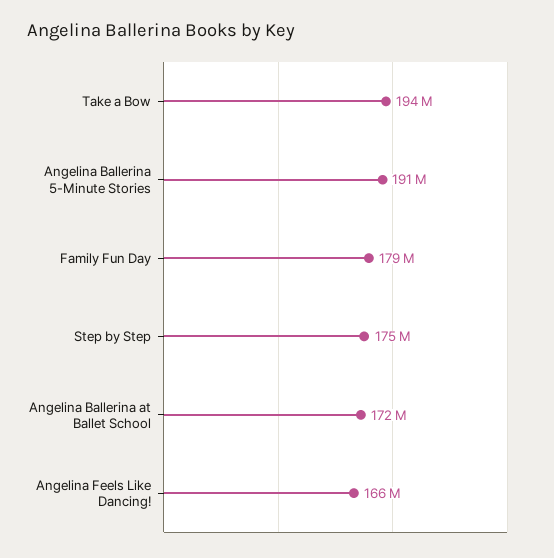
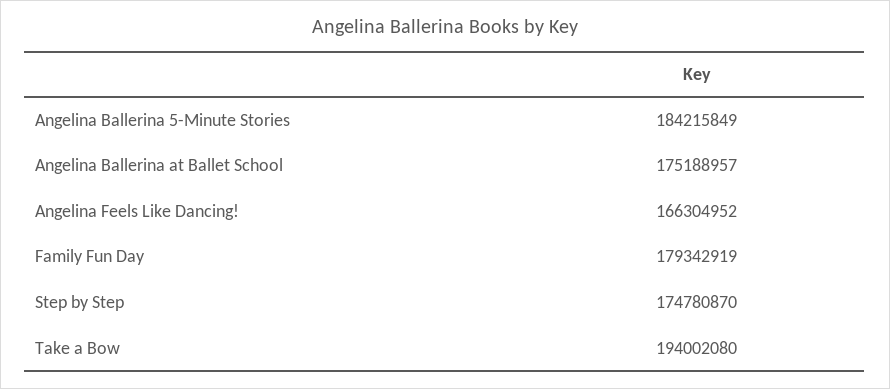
Angelina Ballerina 5-Minute Stories: 191000000 -> 184215849
Angelina Ballerina at Ballet School: 172000000 -> 175188957

